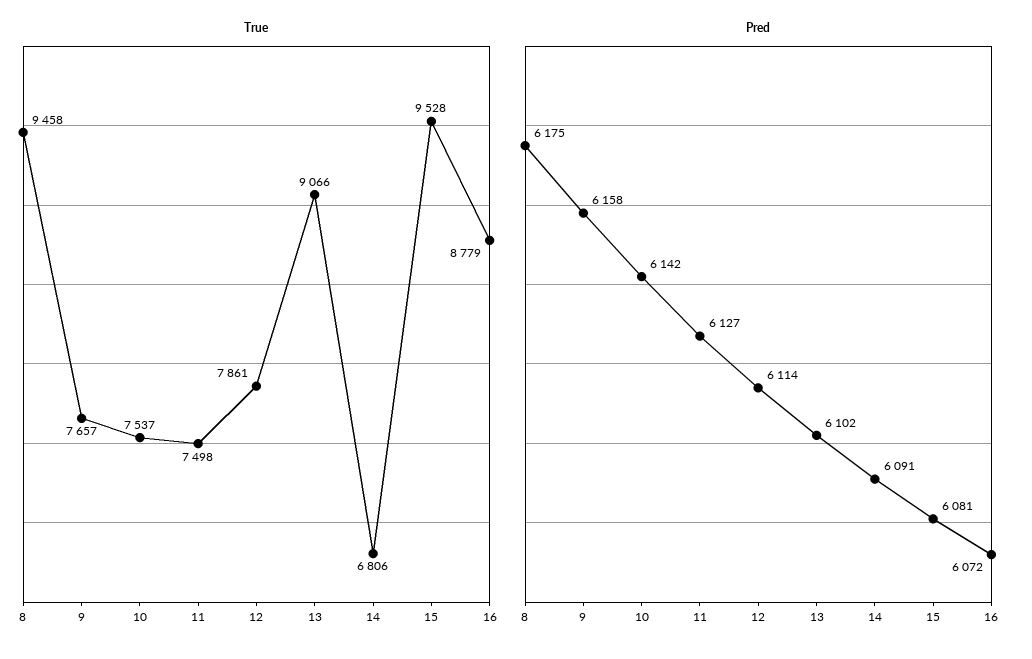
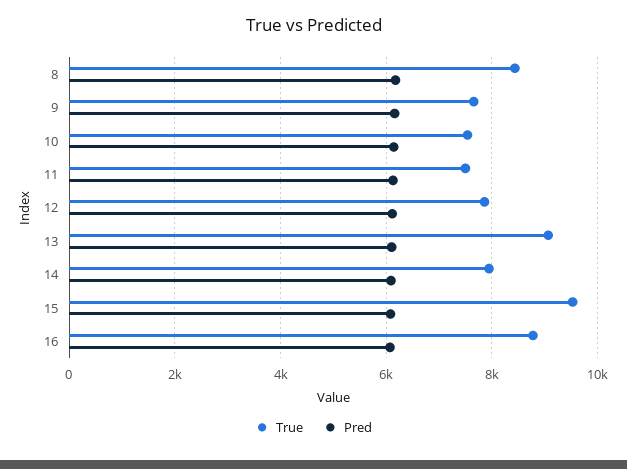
True, 8: 9458 -> 8400
True, 14: 6806 -> 8000

